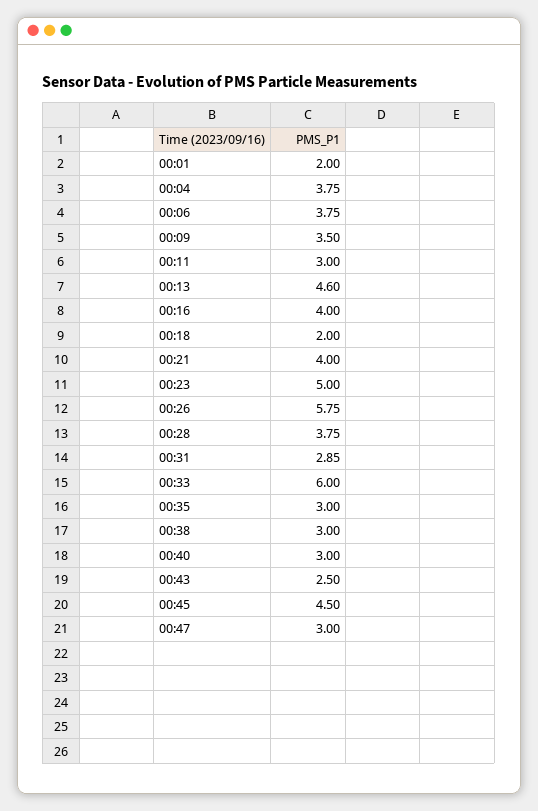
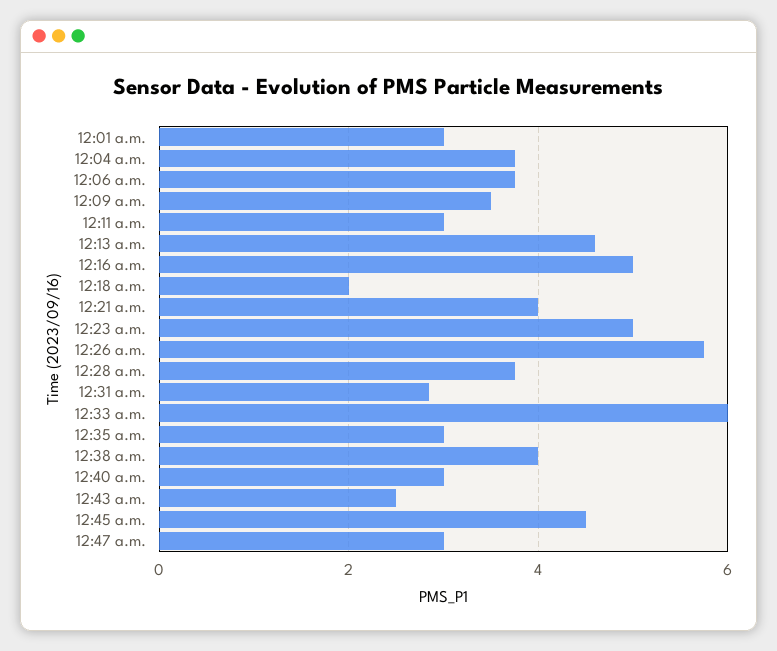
00:01: 2 -> 3
00:16: 4 -> 5
00:38: 3 -> 4

